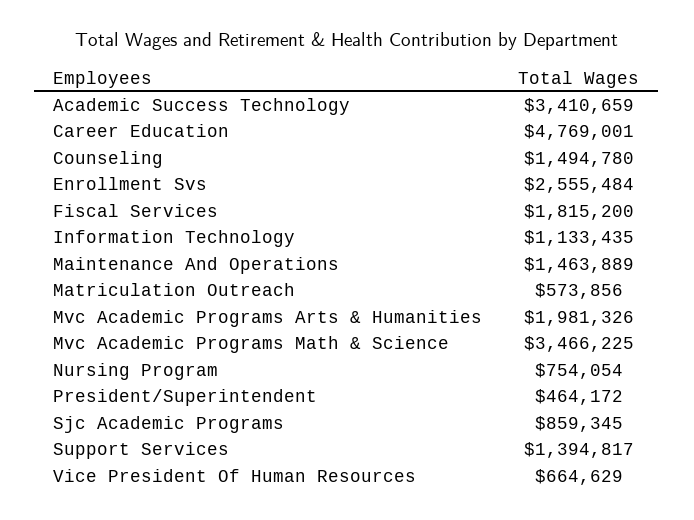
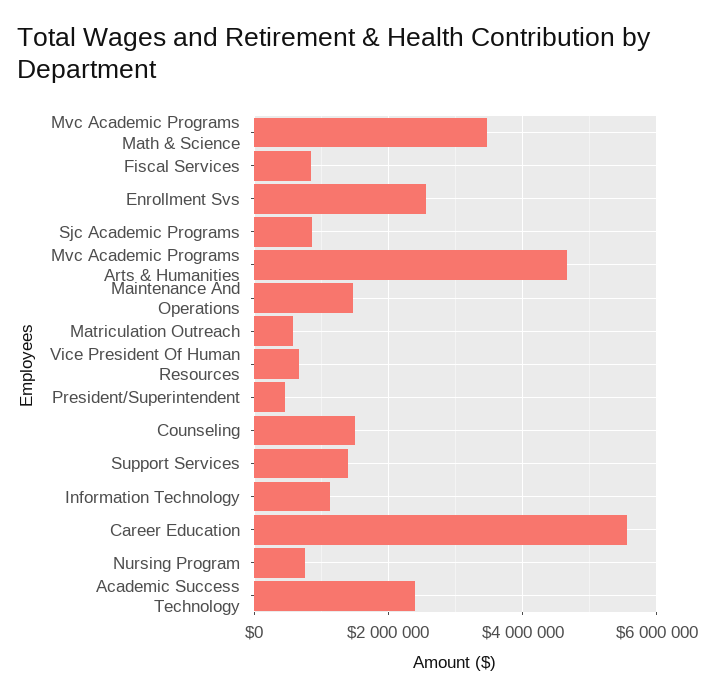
Academic Success Technology: 3410659 -> 2400000
Career Education: 4769001 -> 5600000
Fiscal Services: 1815200 -> 800000
Mvc Academic Programs Arts & Humanities: 1981326 -> 4600000

